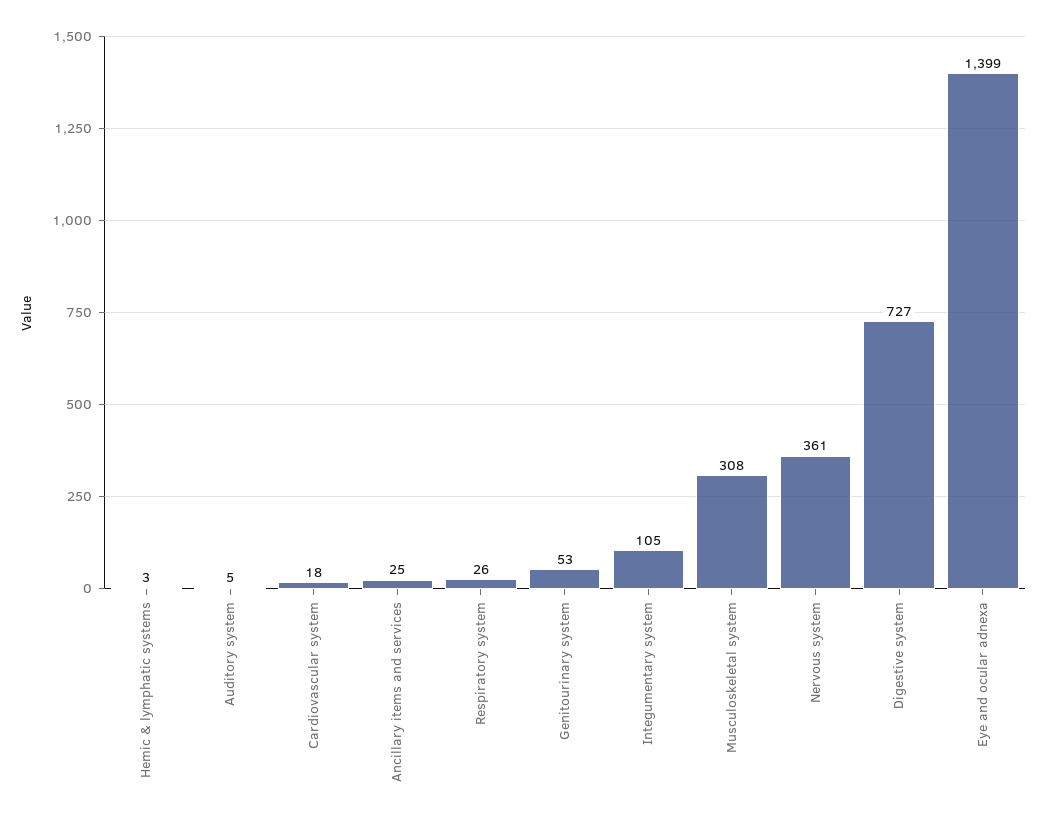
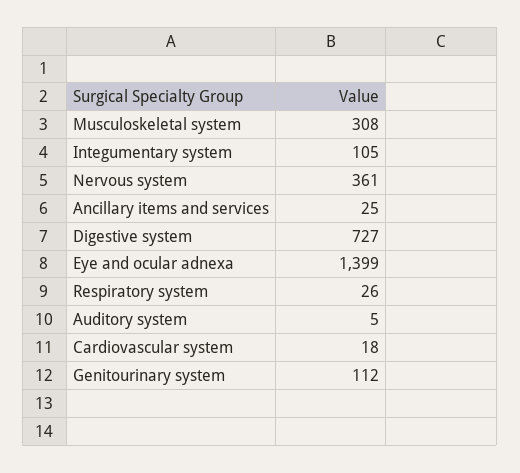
Hemic & lymphatic systems: 3 -> none
Genitourinary system: 53 -> 112

